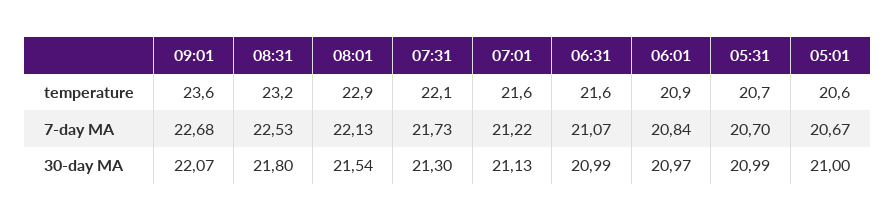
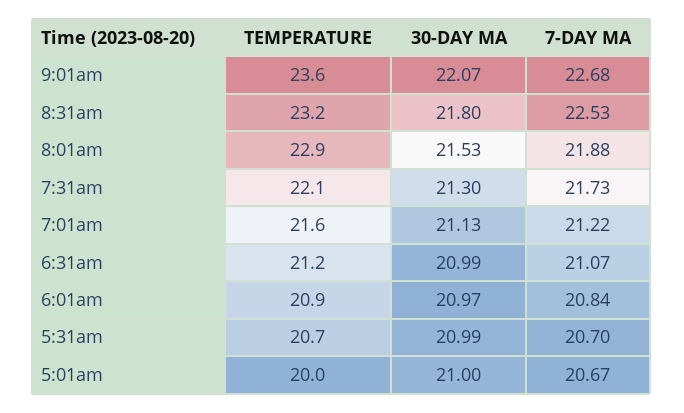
06:31, temperature: 21.6 -> 21.2
05:01, temperature: 20.6 -> 20
08:01, 7-day MA: 22.13 -> 21.88
08:01, 30-day MA: 21.54 -> 21.53

